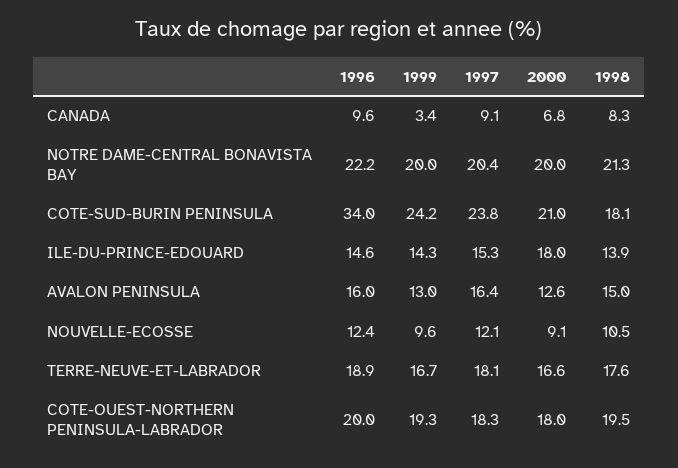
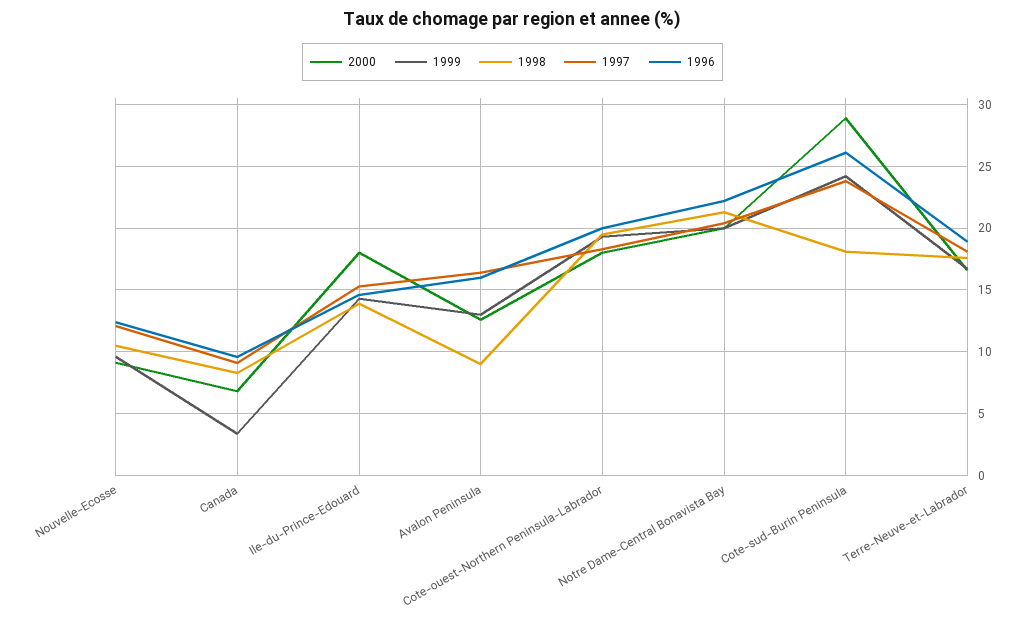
1996, COTE-SUD-BURIN PENINSULA: 34 -> 26
2000, COTE-SUD-BURIN PENINSULA: 21 -> 29
1998, AVALON PENINSULA: 15 -> 9

